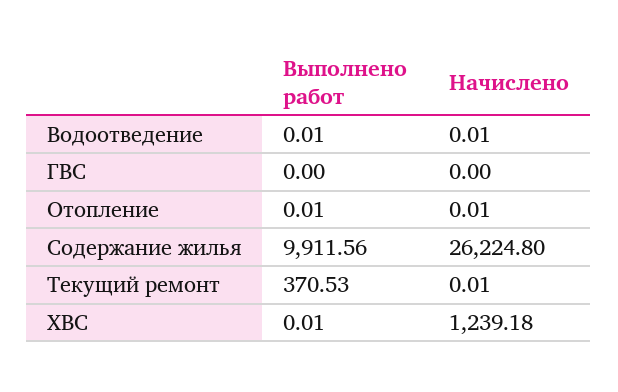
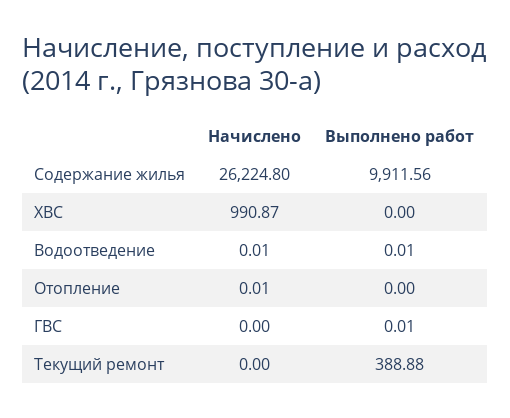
Выполнено работ, ГВС: 0 -> 0.01
Выполнено работ, Отопление: 0.01 -> 0
Выполнено работ, Текущий ремонт: 370.53 -> 388.88
Начислено, Текущий ремонт: 0.01 -> 0
Выполнено работ, ХВС: 0.01 -> 0
Начислено, ХВС: 1239.18 -> 990.87

